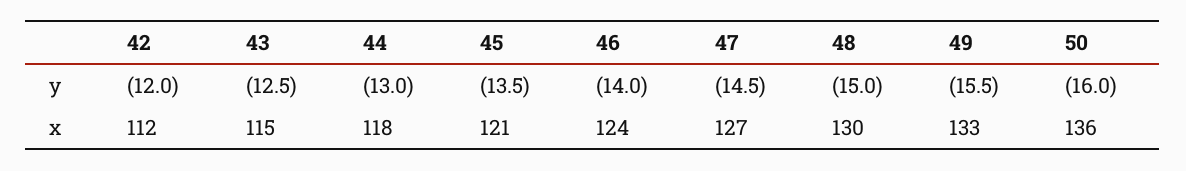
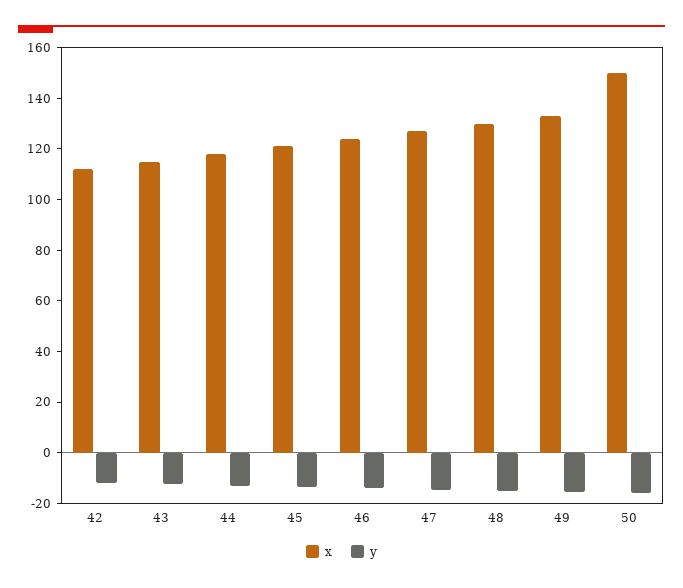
x, 50: 136 -> 150

